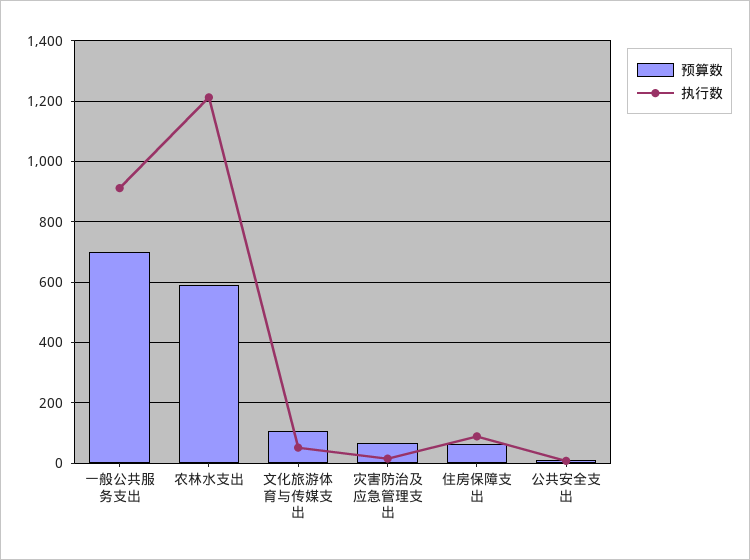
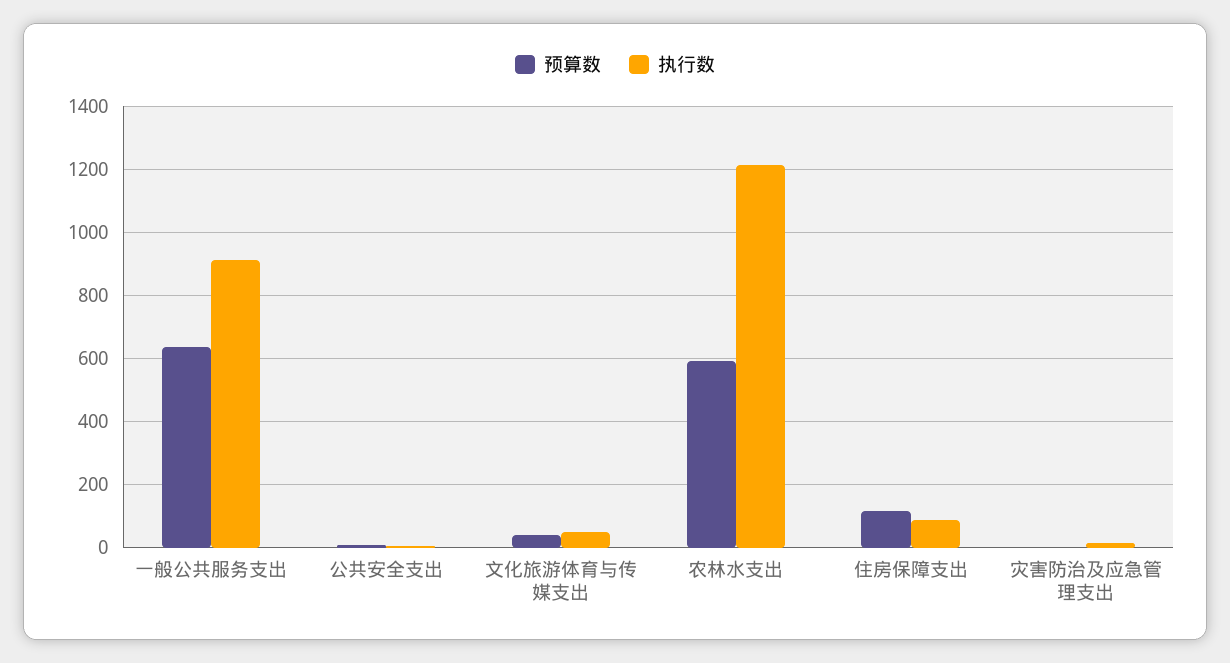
预算数, 一般公共服务支出: 700 -> 640
预算数, 文化旅游体育与传媒支出: 100 -> 40
预算数, 灾害防治及应急管理支出: 60 -> 0
预算数, 住房保障支出: 60 -> 120

